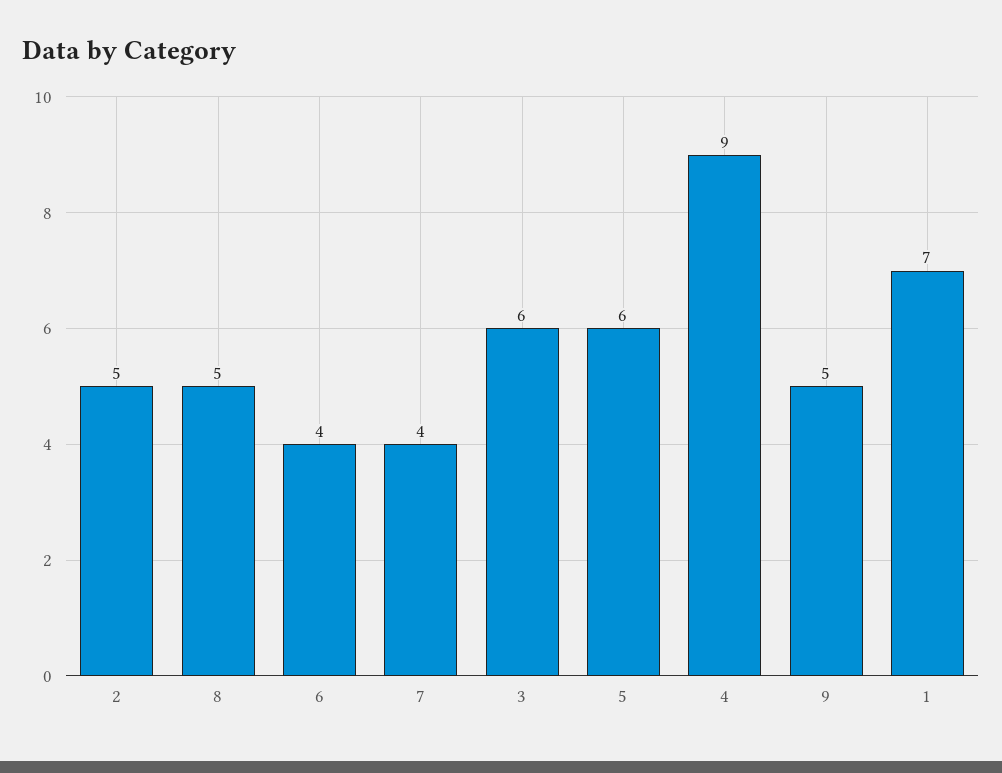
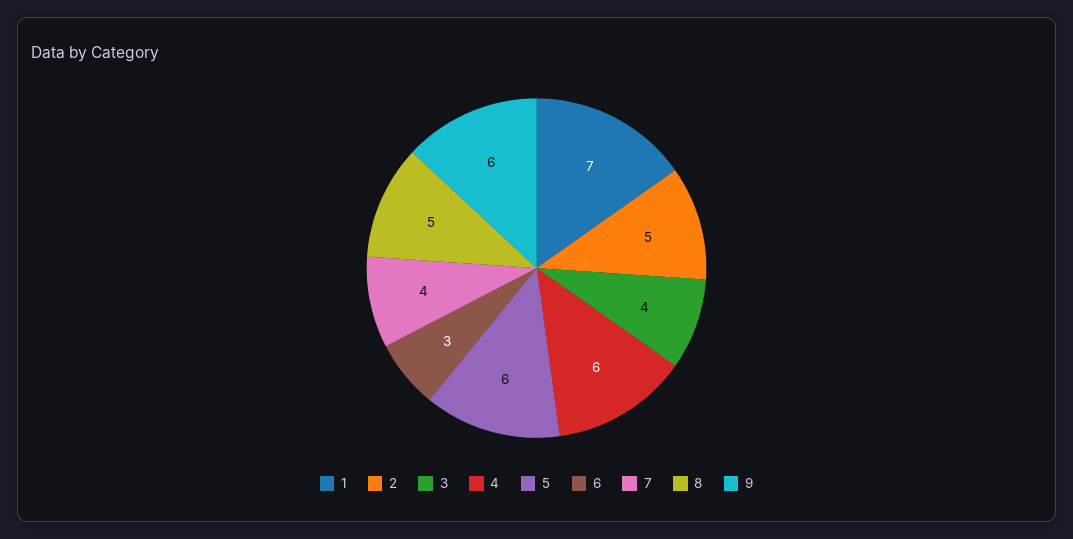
6: 4 -> 3
3: 6 -> 4
4: 9 -> 6
9: 5 -> 6

